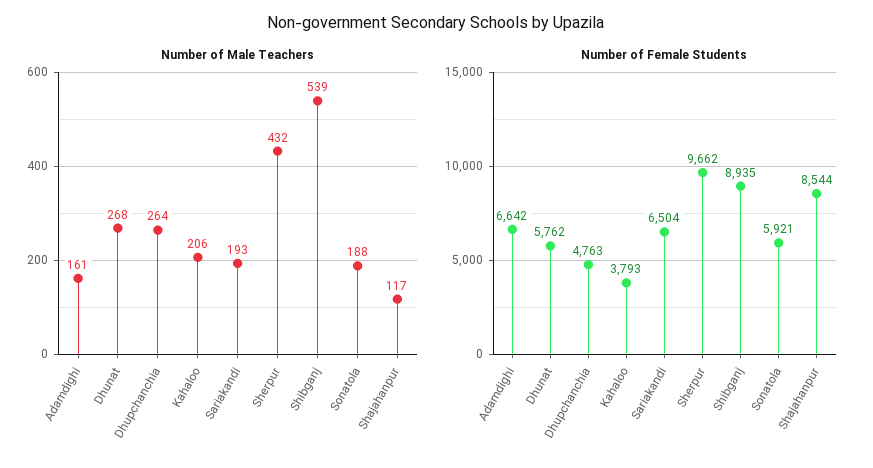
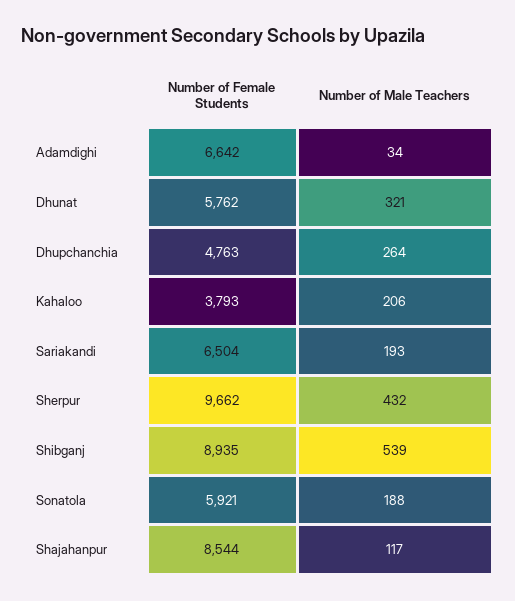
Number of Male Teachers, Adamdighi: 161 -> 34
Number of Male Teachers, Dhunat: 268 -> 321

